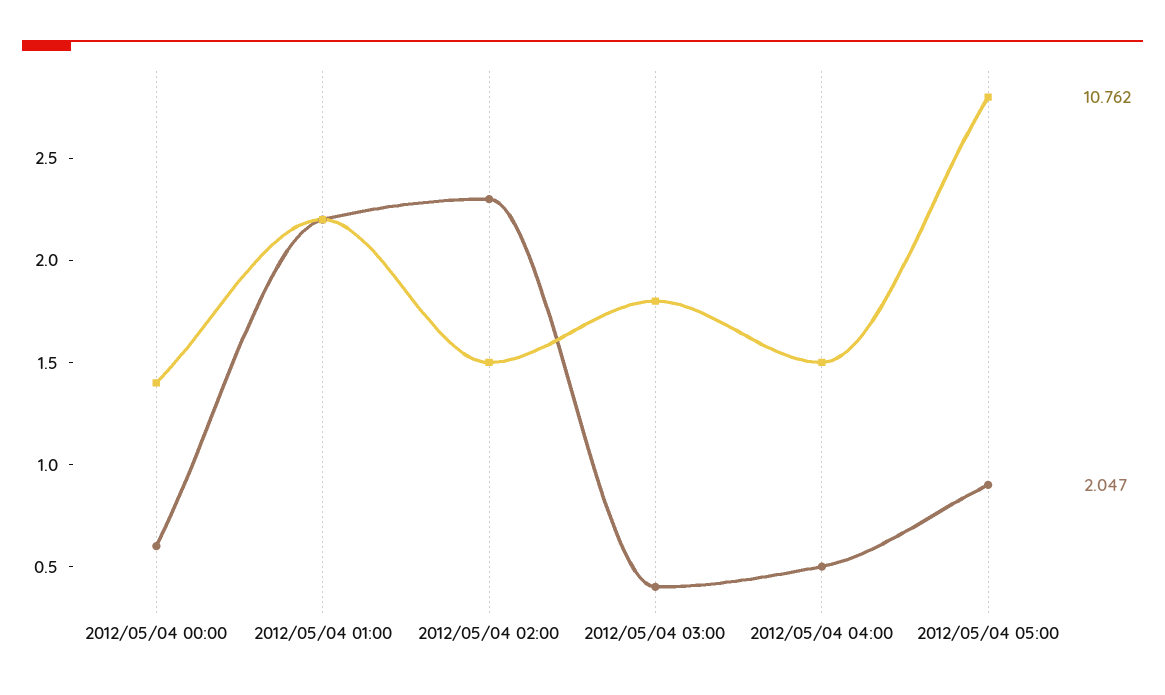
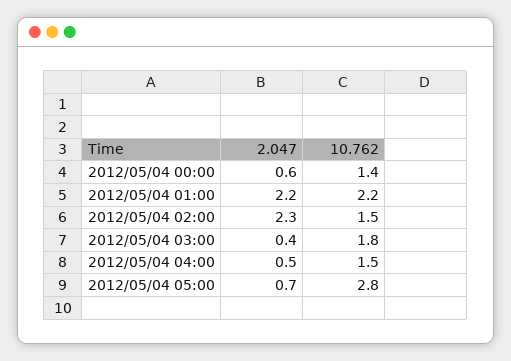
2.047, 2012/05/04 05:00: 0.9 -> 0.7

